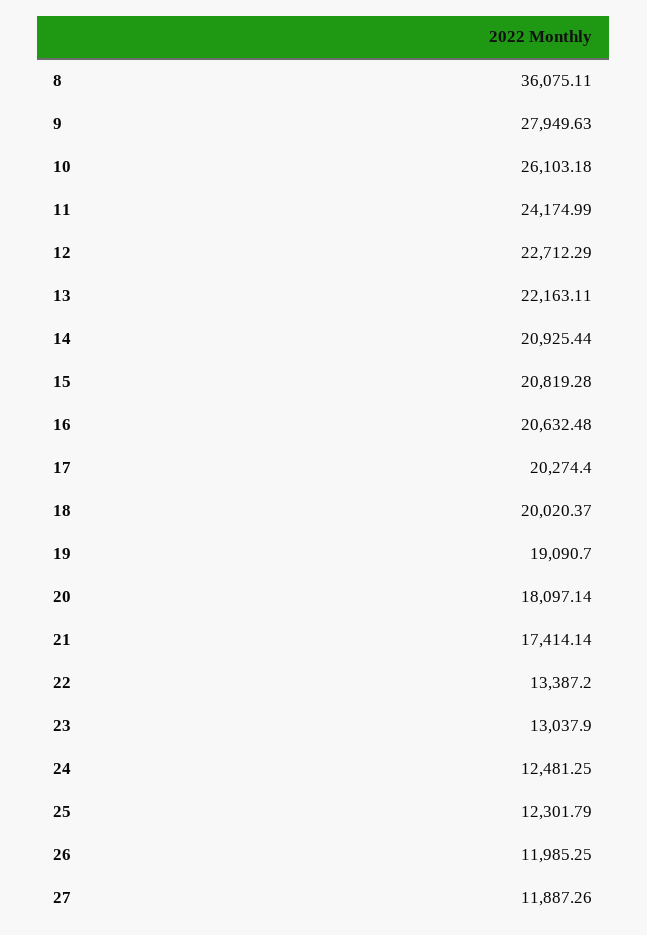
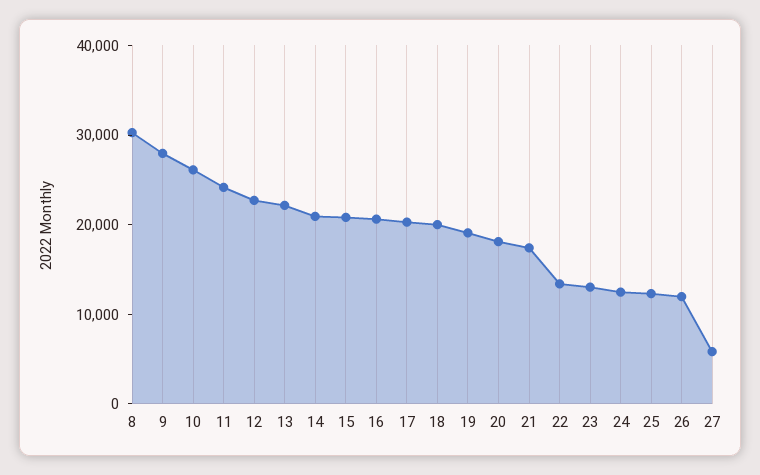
8: 36075.11 -> 30000
27: 11887.26 -> 6000

